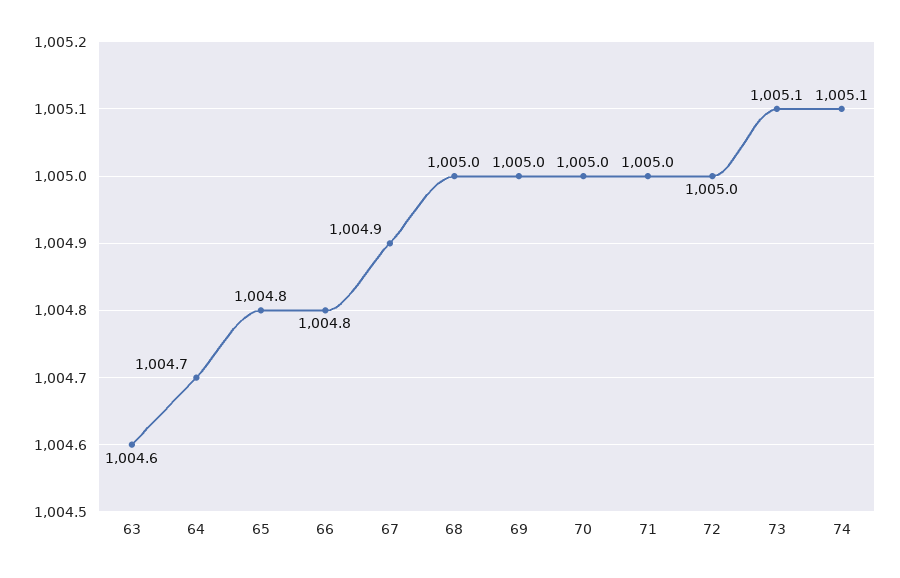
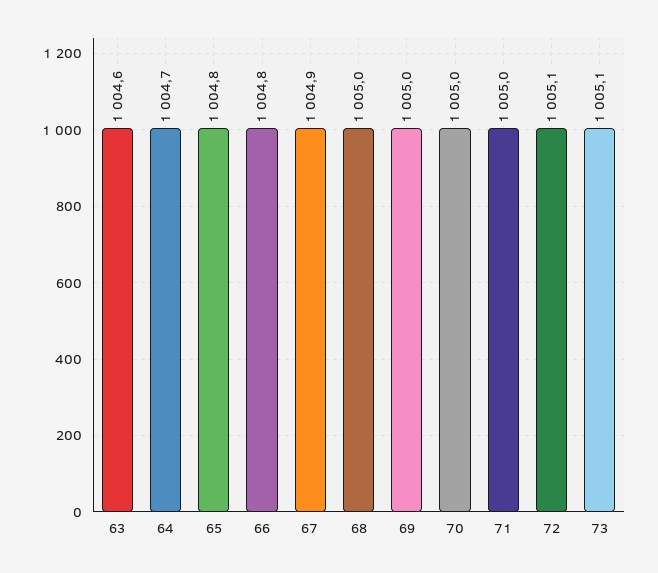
72: 1005 -> 1005.1
74: 1005.1 -> none

